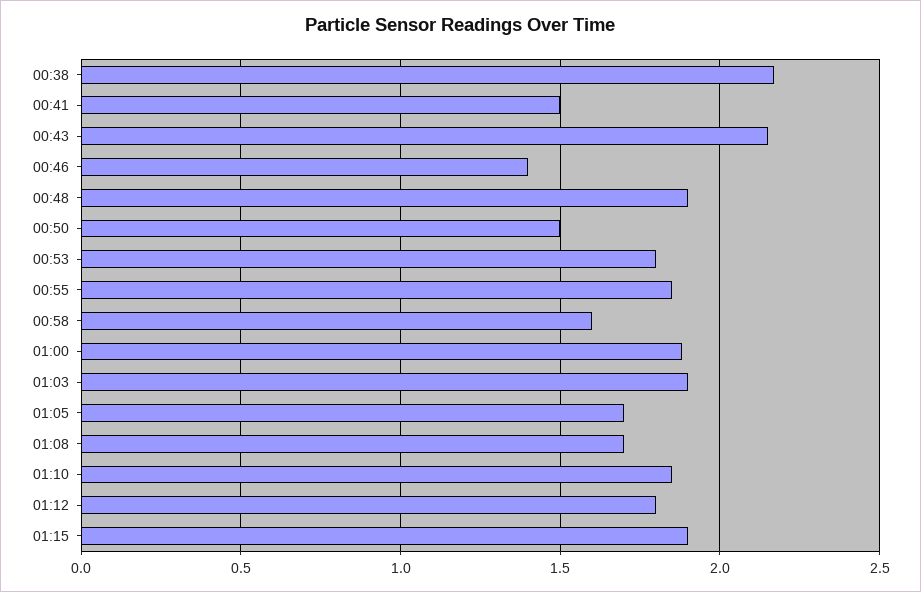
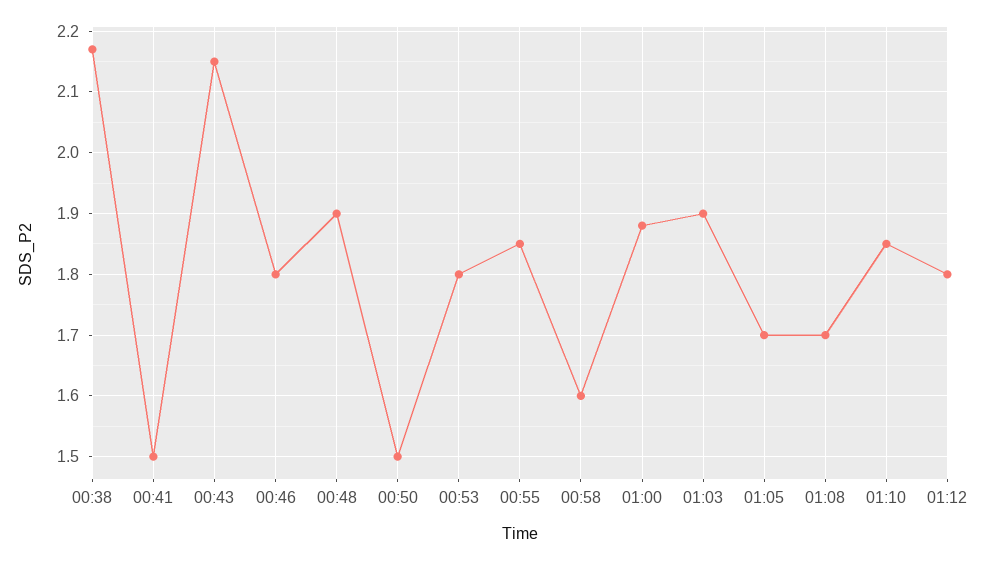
00:46: 1.4 -> 1.8
01:15: 1.9 -> none

